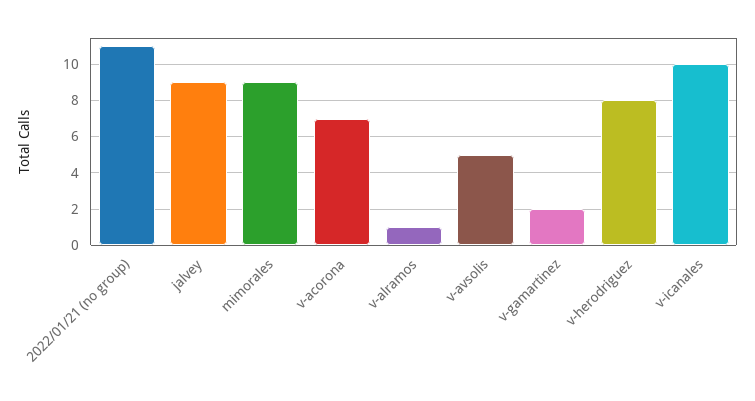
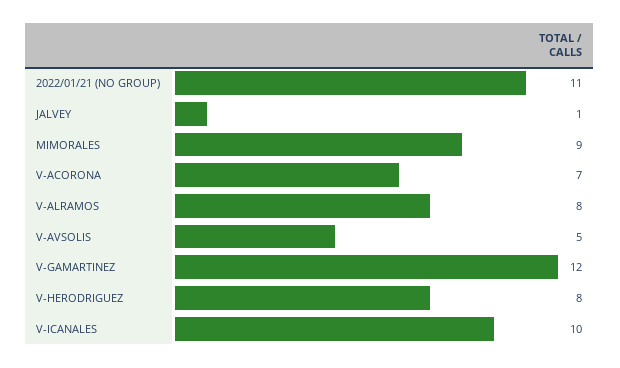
jalvey: 9 -> 1
v-alramos: 1 -> 8
v-gamartinez: 2 -> 12

